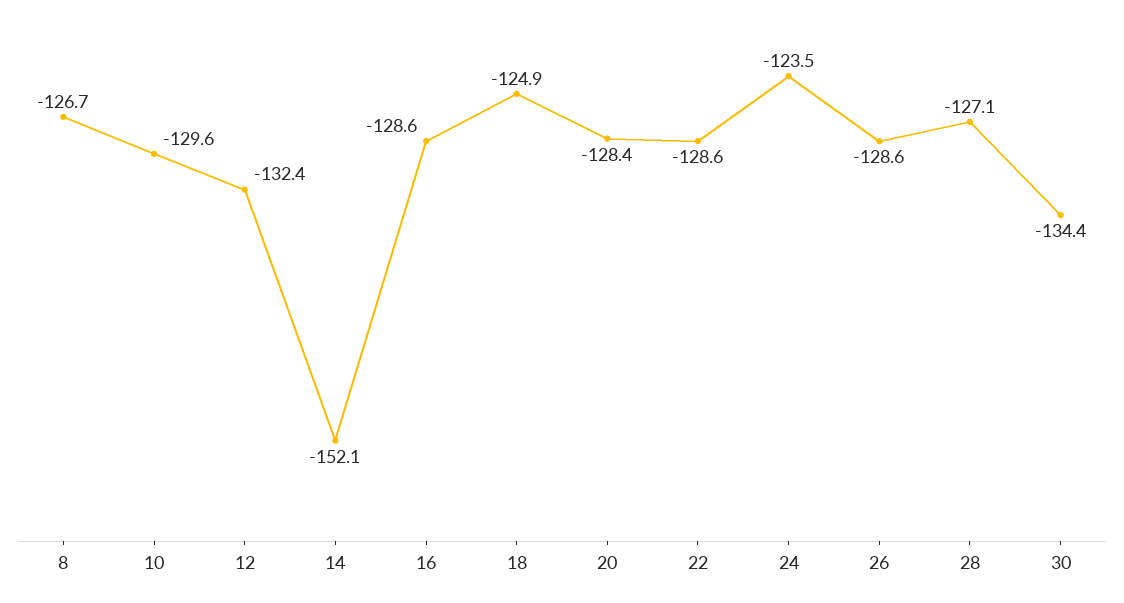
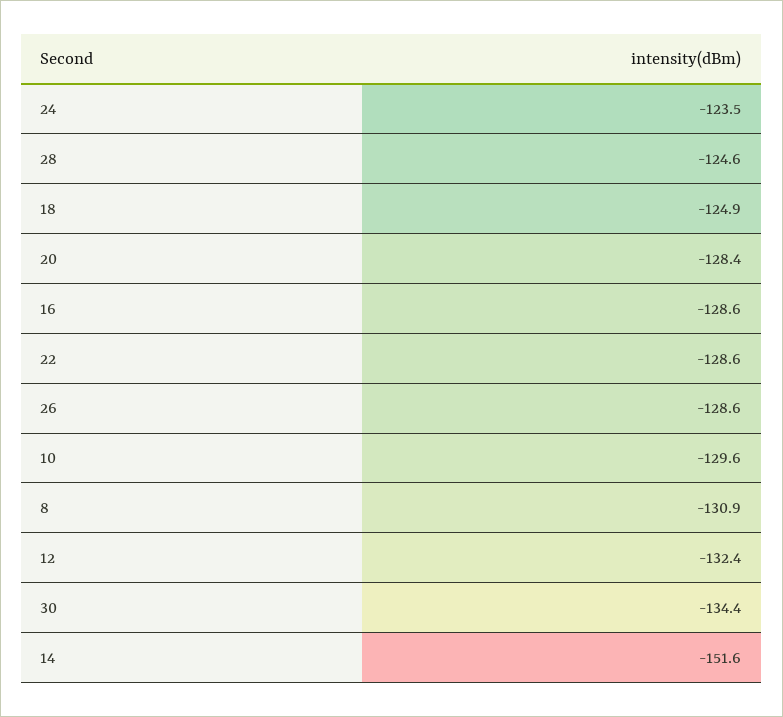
8: -126.7 -> -130.9
14: -152.1 -> -151.6
28: -127.1 -> -124.6

